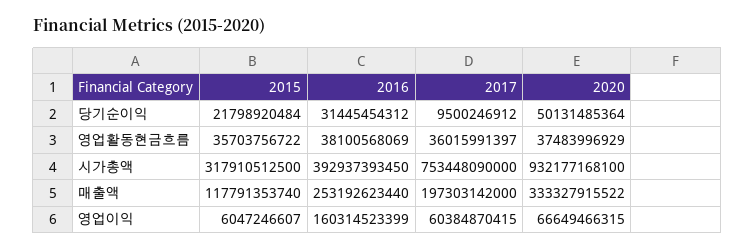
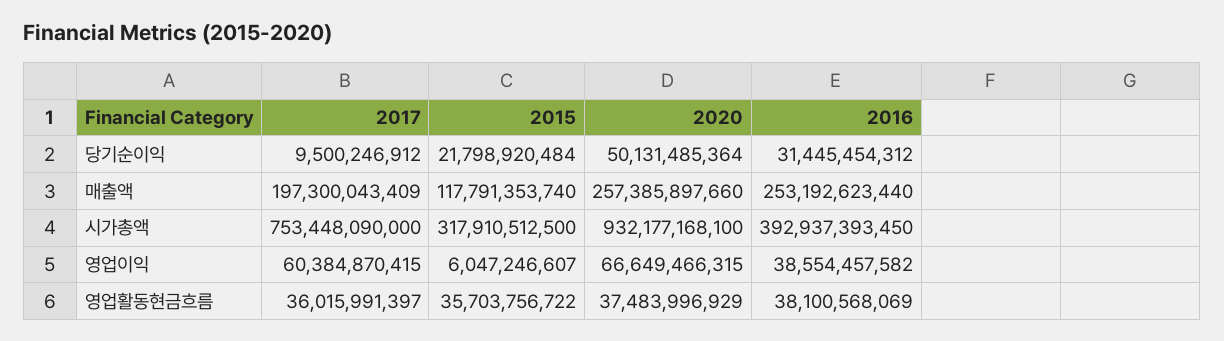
2017, 매출액: 197303142000 -> 197300043409
2020, 매출액: 333327915522 -> 257385897660
2016, 영업이익: 160314523399 -> 38554457582

